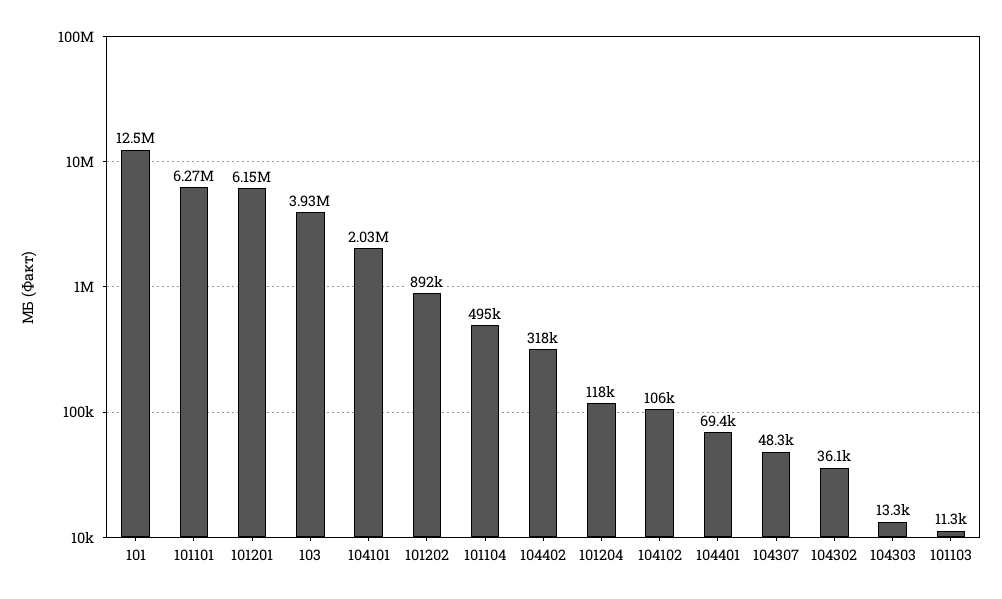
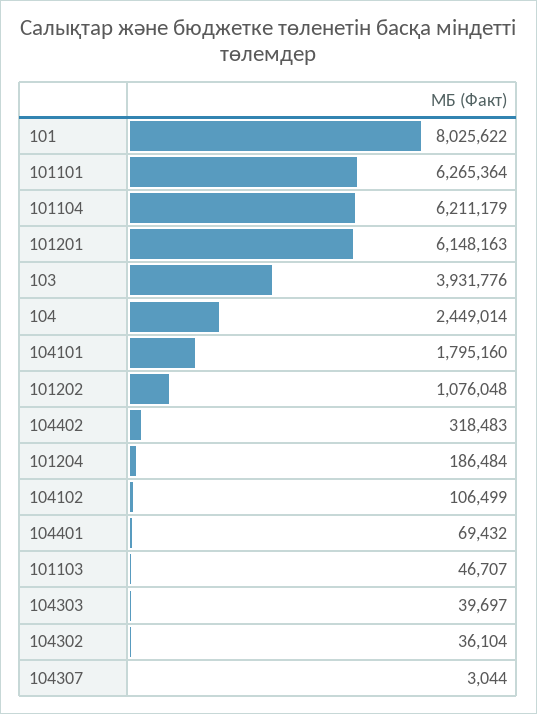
101: 12500000 -> 8025622
104101: 2030000 -> 1795160
101202: 892000 -> 1076048
101104: 495000 -> 6211179
101204: 118000 -> 186484
104307: 48300 -> 3044
104303: 13300 -> 39697
101103: 11300 -> 46707
104: none -> 2449014

